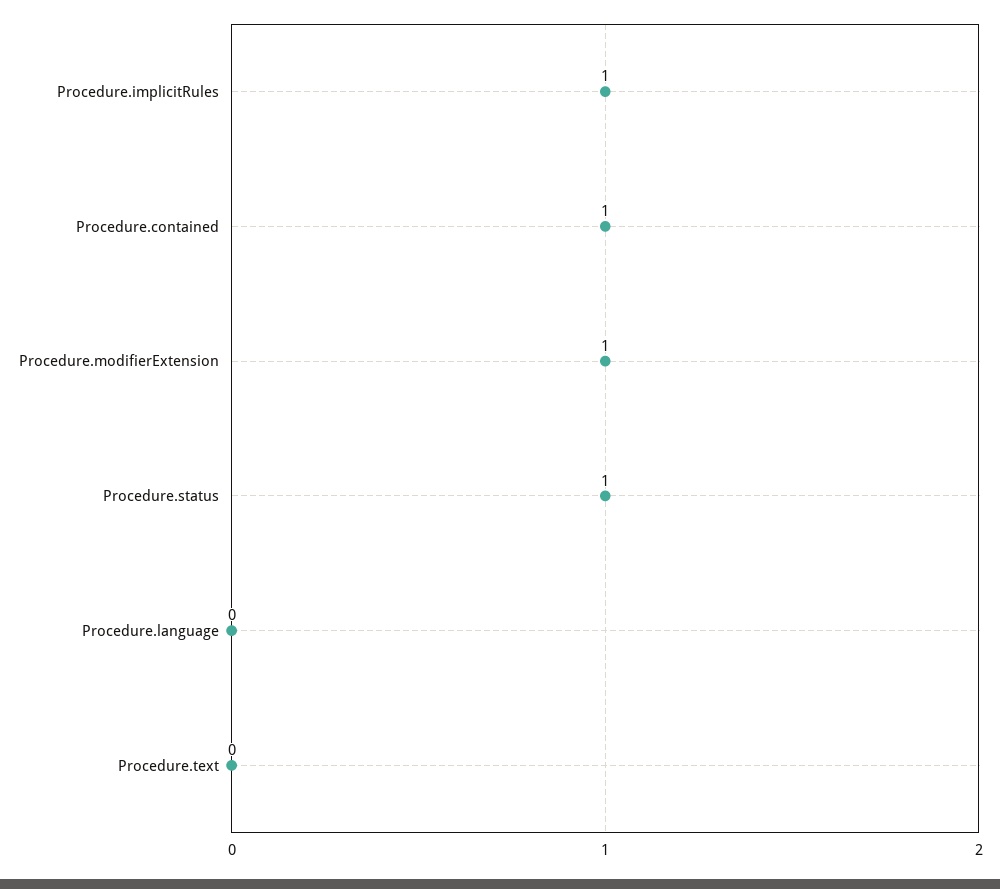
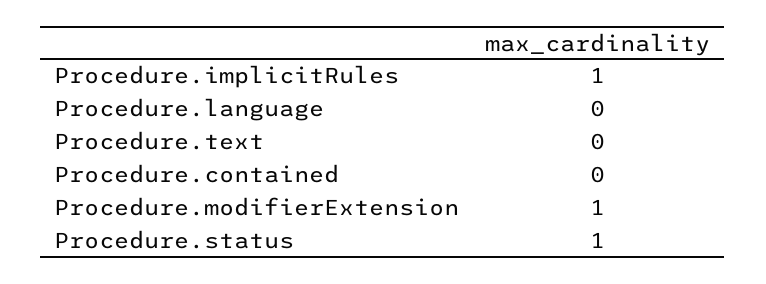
Procedure.contained: 1 -> 0

